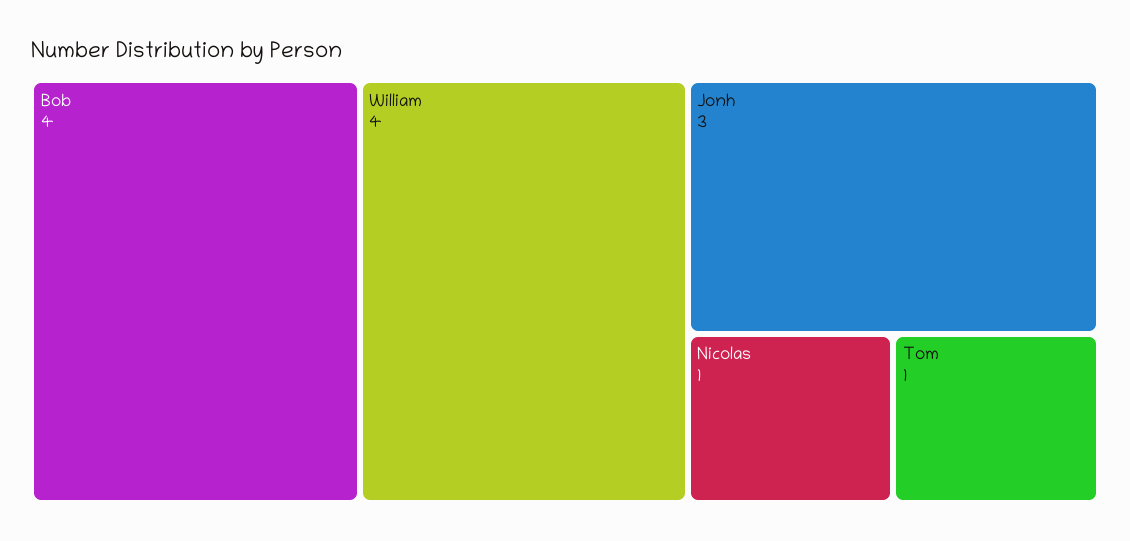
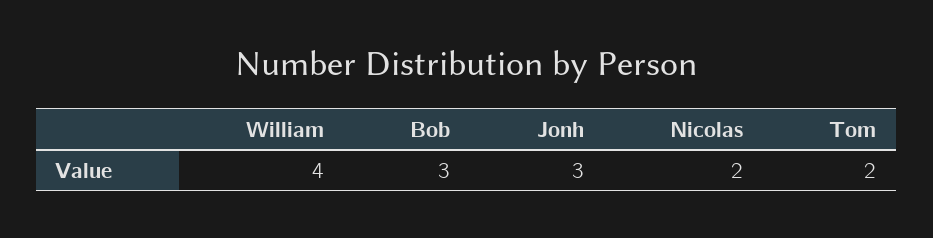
Bob: 4 -> 3
Nicolas: 1 -> 2
Tom: 1 -> 2

